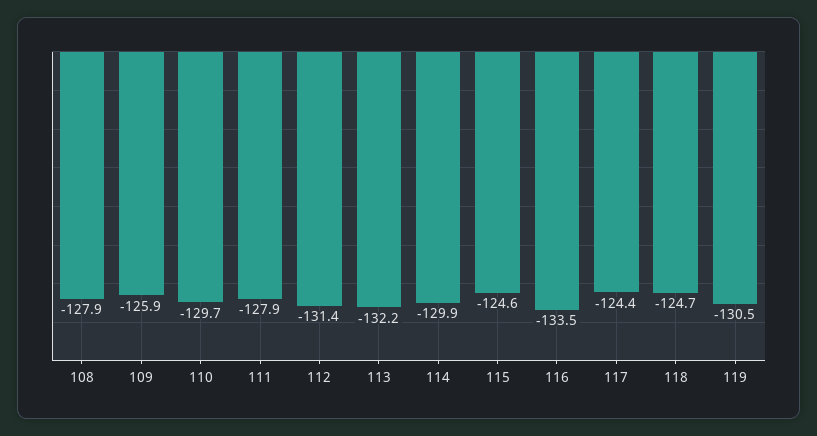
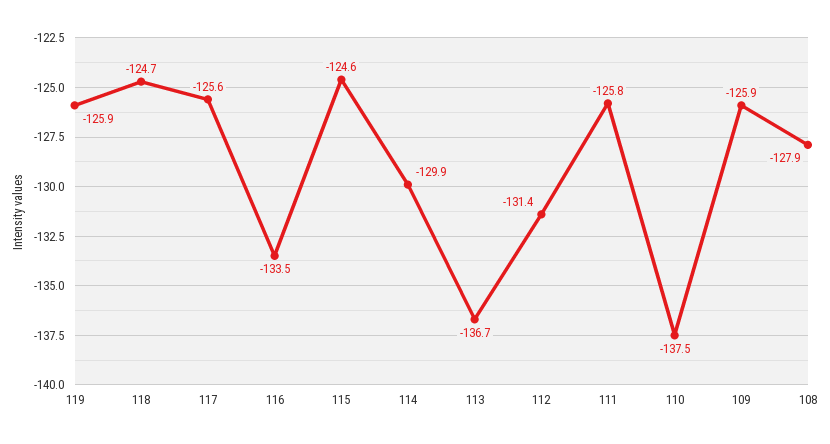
110: -129.7 -> -137.5
111: -127.9 -> -125.8
113: -132.2 -> -136.7
117: -124.4 -> -125.6
119: -130.5 -> -125.9

